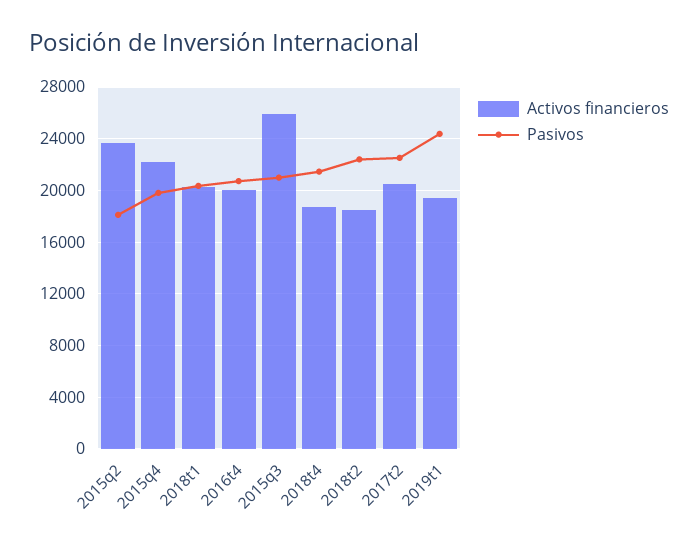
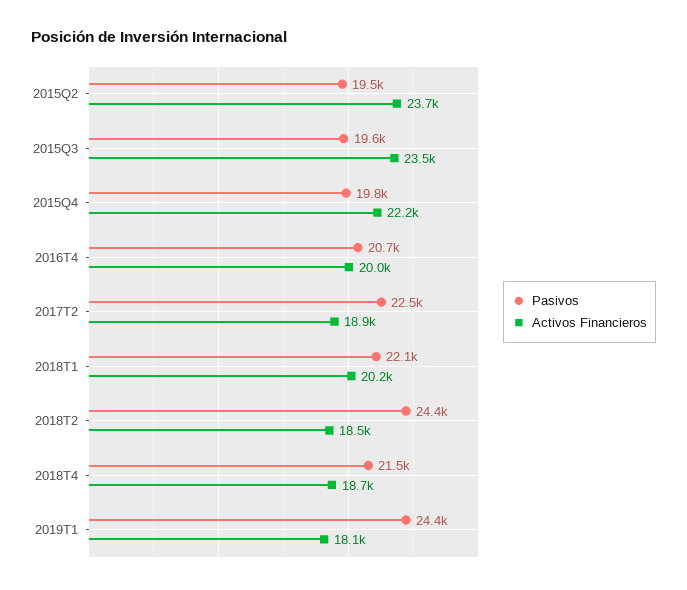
Pasivos, 2015q2: 18000 -> 19500
Pasivos, 2018t1: 20500 -> 22100
Activos financieros, 2015q3: 26000 -> 23500
Pasivos, 2015q3: 21000 -> 19600
Pasivos, 2018t2: 22500 -> 24400
Activos financieros, 2017t2: 20500 -> 18900
Activos financieros, 2019t1: 19500 -> 18100

